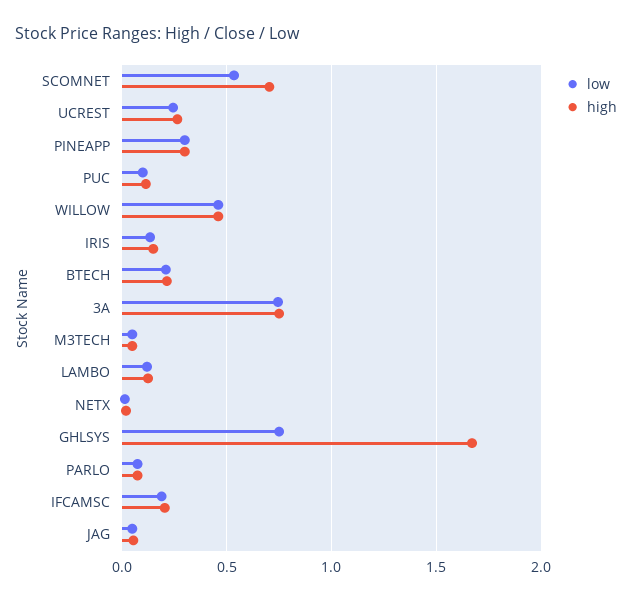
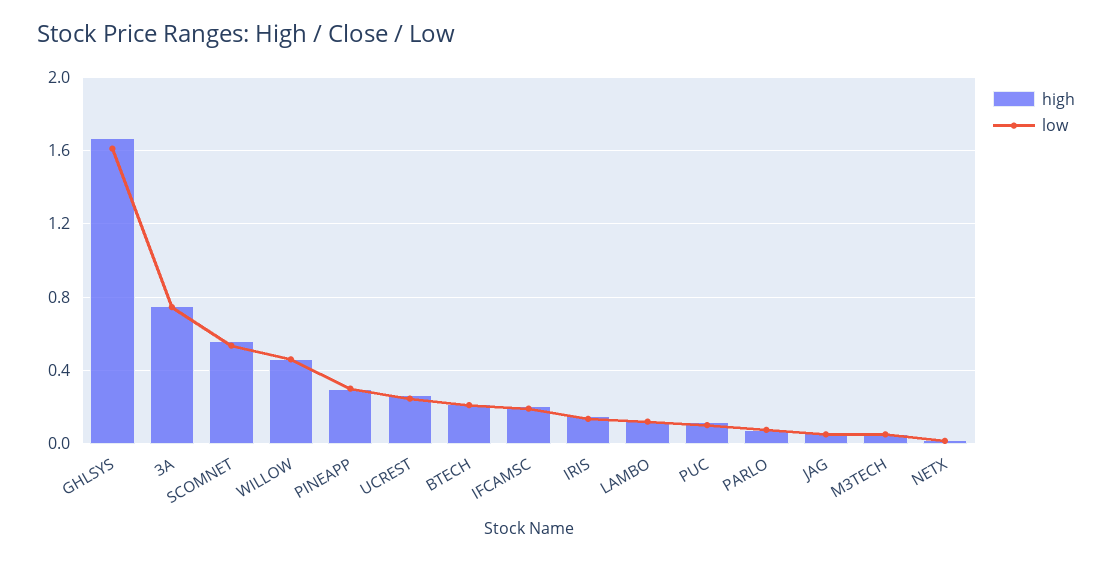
high, SCOMNET: 0.7 -> 0.55
low, GHLSYS: 0.75 -> 1.6

